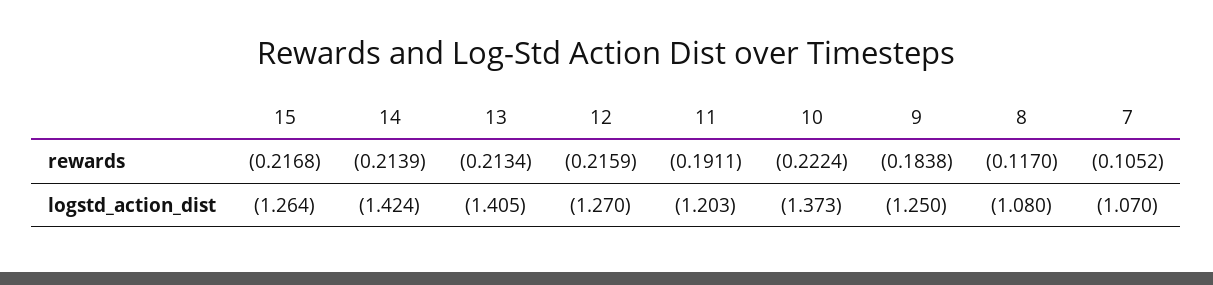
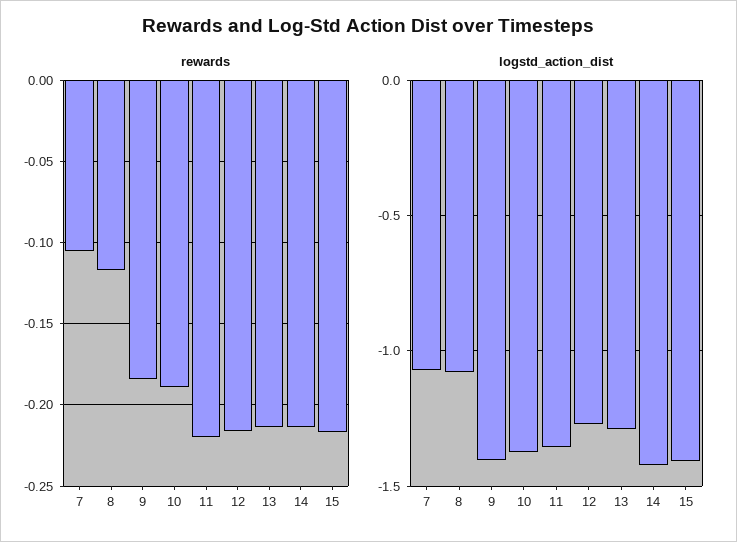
rewards, 11: -0.1911 -> -0.22
rewards, 10: -0.2224 -> -0.19
logstd_action_dist, 15: -1.264 -> -1.4
logstd_action_dist, 13: -1.405 -> -1.3
logstd_action_dist, 11: -1.203 -> -1.35
logstd_action_dist, 9: -1.25 -> -1.4

